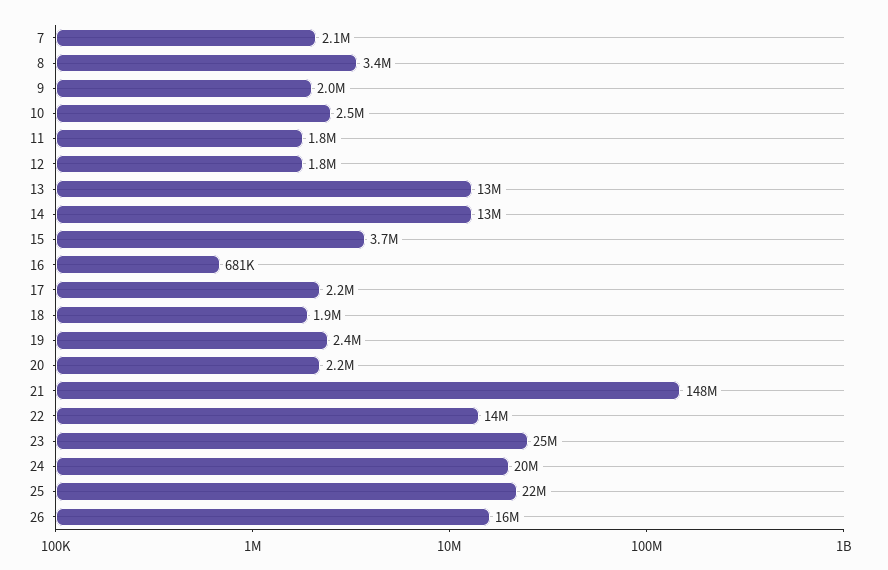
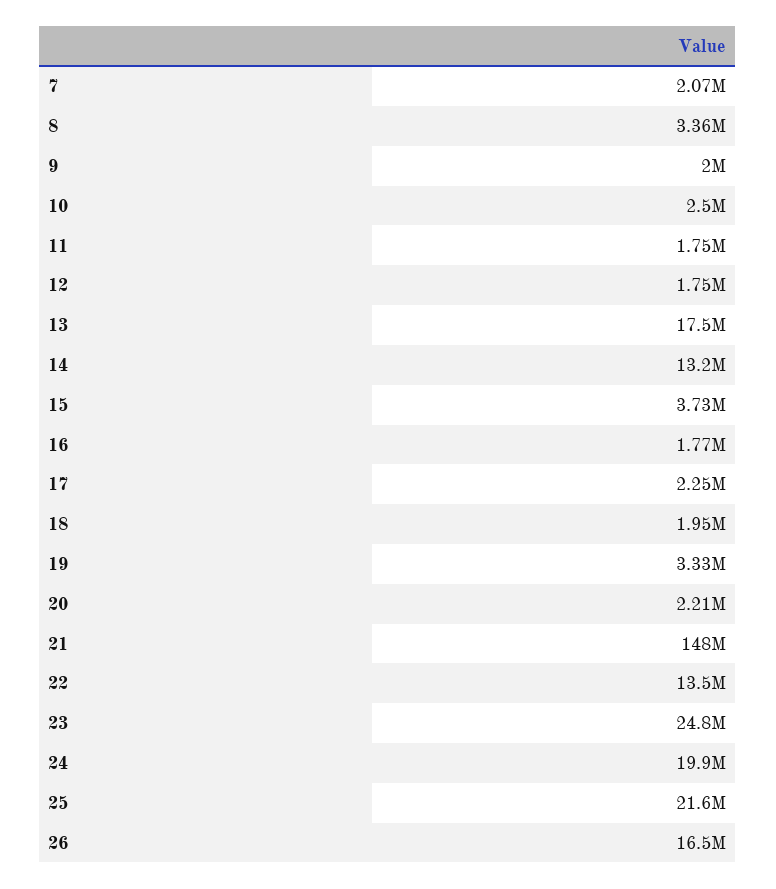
13: 13000000 -> 17500000
16: 681000 -> 1770000
19: 2400000 -> 3330000

